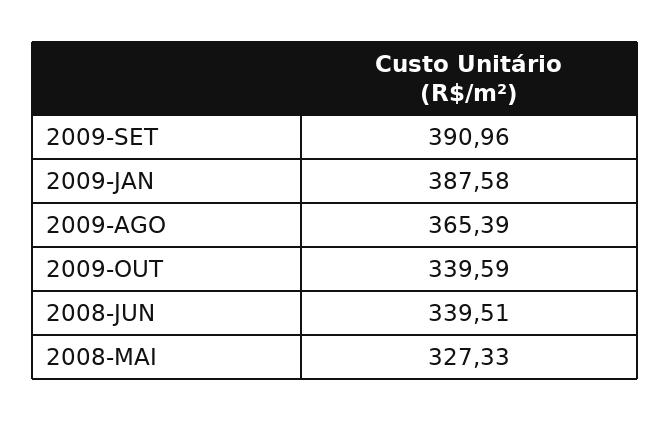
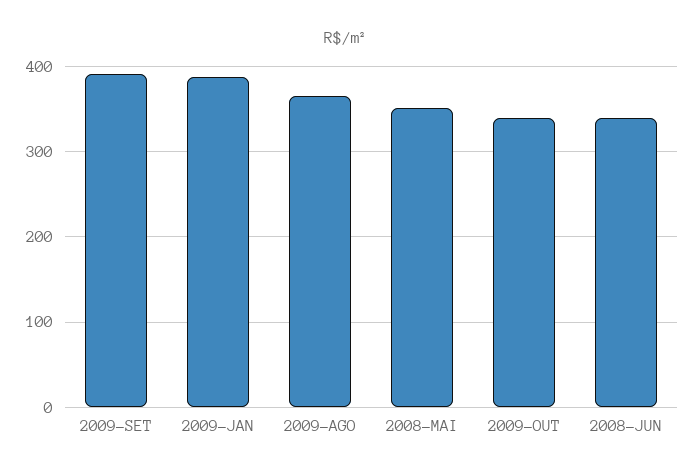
2008-MAI: 327.33 -> 350

